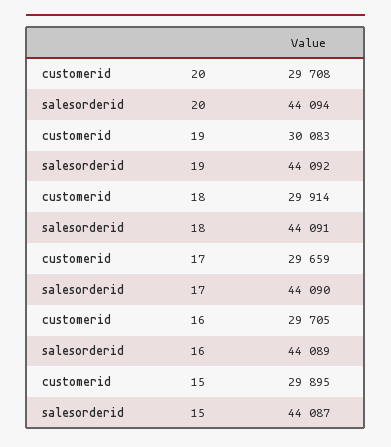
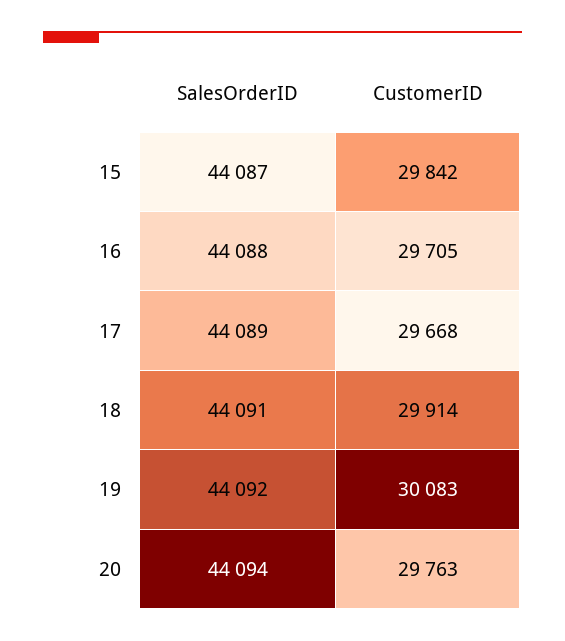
customerid, 20: 29708 -> 29763
customerid, 17: 29659 -> 29668
salesorderid, 17: 44090 -> 44089
salesorderid, 16: 44089 -> 44088
customerid, 15: 29895 -> 29842

